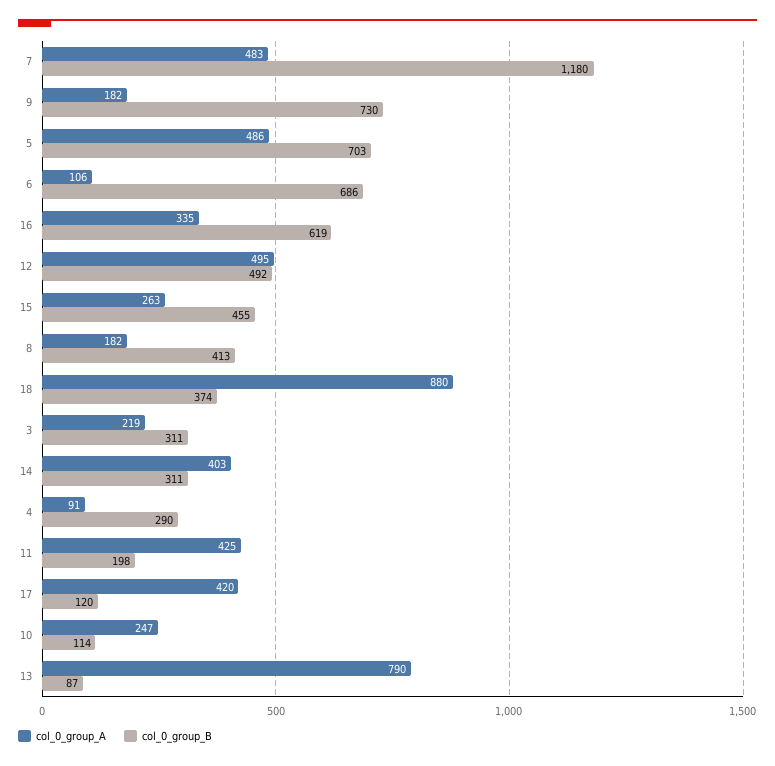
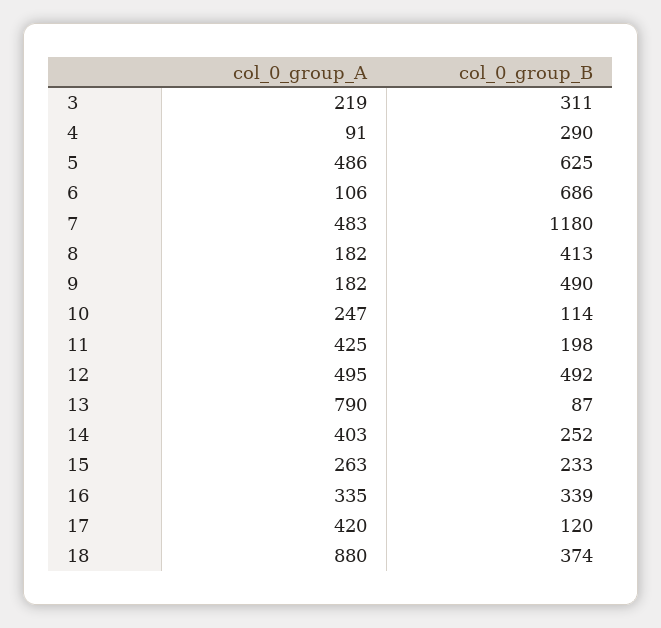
col_0_group_B, 9: 730 -> 490
col_0_group_B, 5: 703 -> 625
col_0_group_B, 16: 619 -> 339
col_0_group_B, 15: 455 -> 233
col_0_group_B, 14: 311 -> 252

